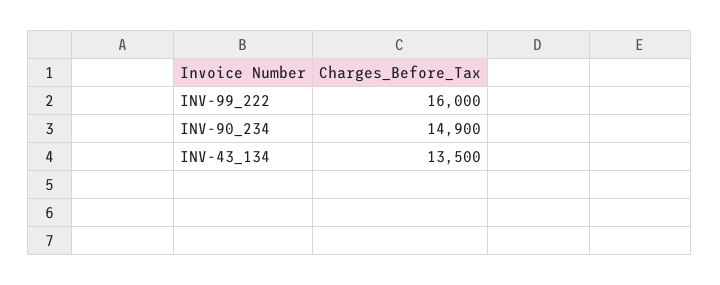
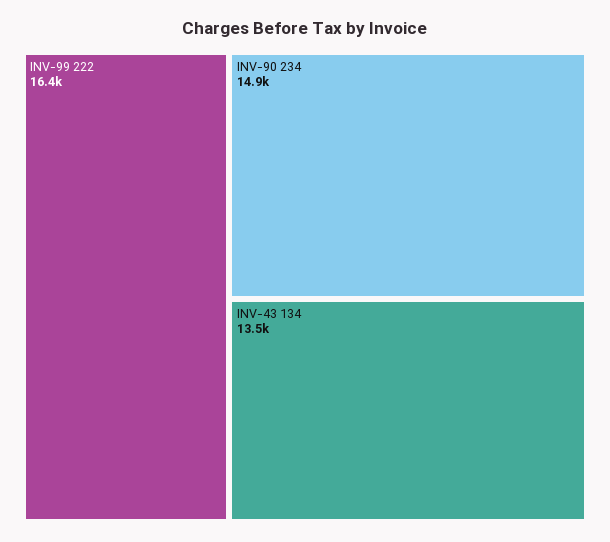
INV-99_222: 16000 -> 16400

